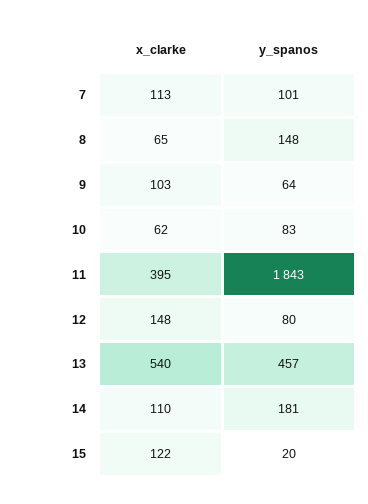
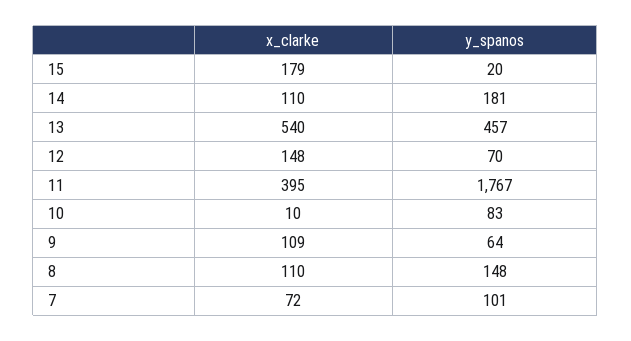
x_clarke, 7: 113 -> 72
x_clarke, 8: 65 -> 110
x_clarke, 9: 103 -> 109
x_clarke, 10: 62 -> 10
y_spanos, 11: 1843 -> 1767
y_spanos, 12: 80 -> 70
x_clarke, 15: 122 -> 179

